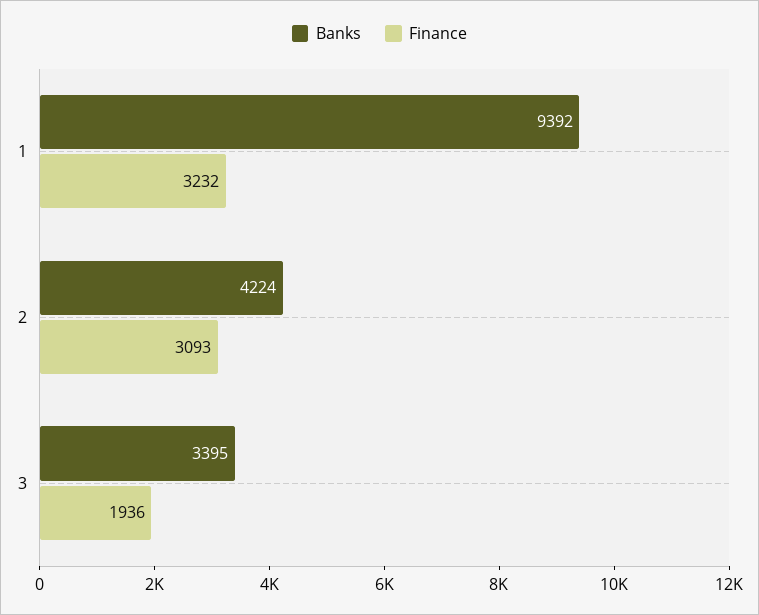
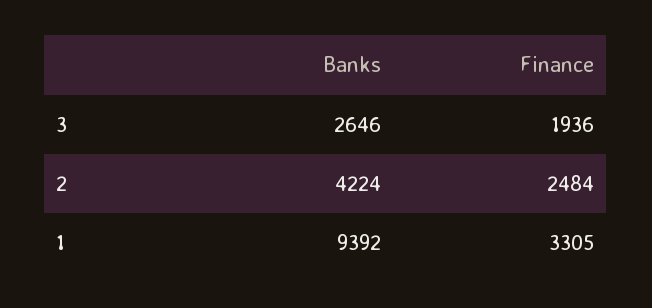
Finance, 1: 3232 -> 3305
Finance, 2: 3093 -> 2484
Banks, 3: 3395 -> 2646

